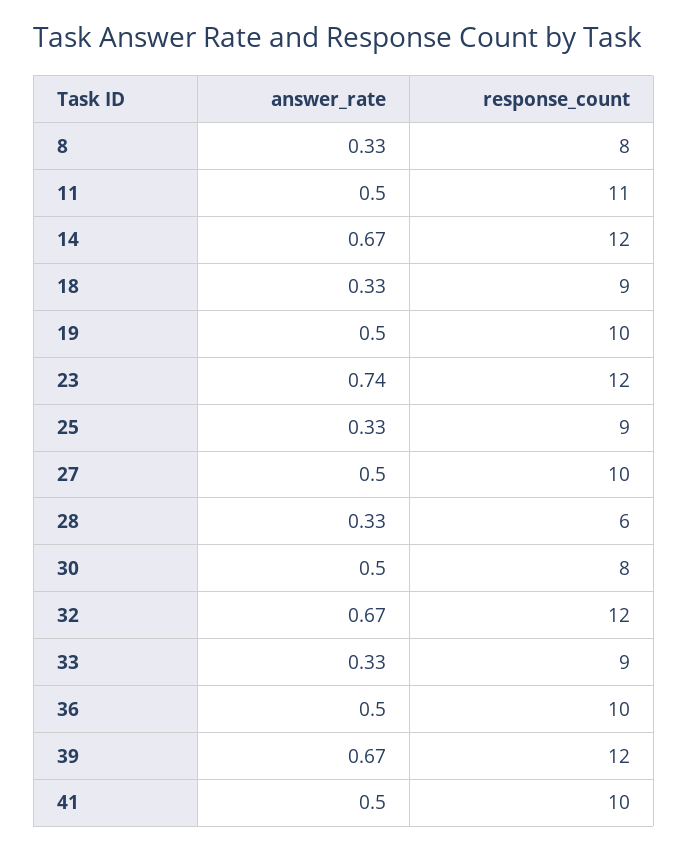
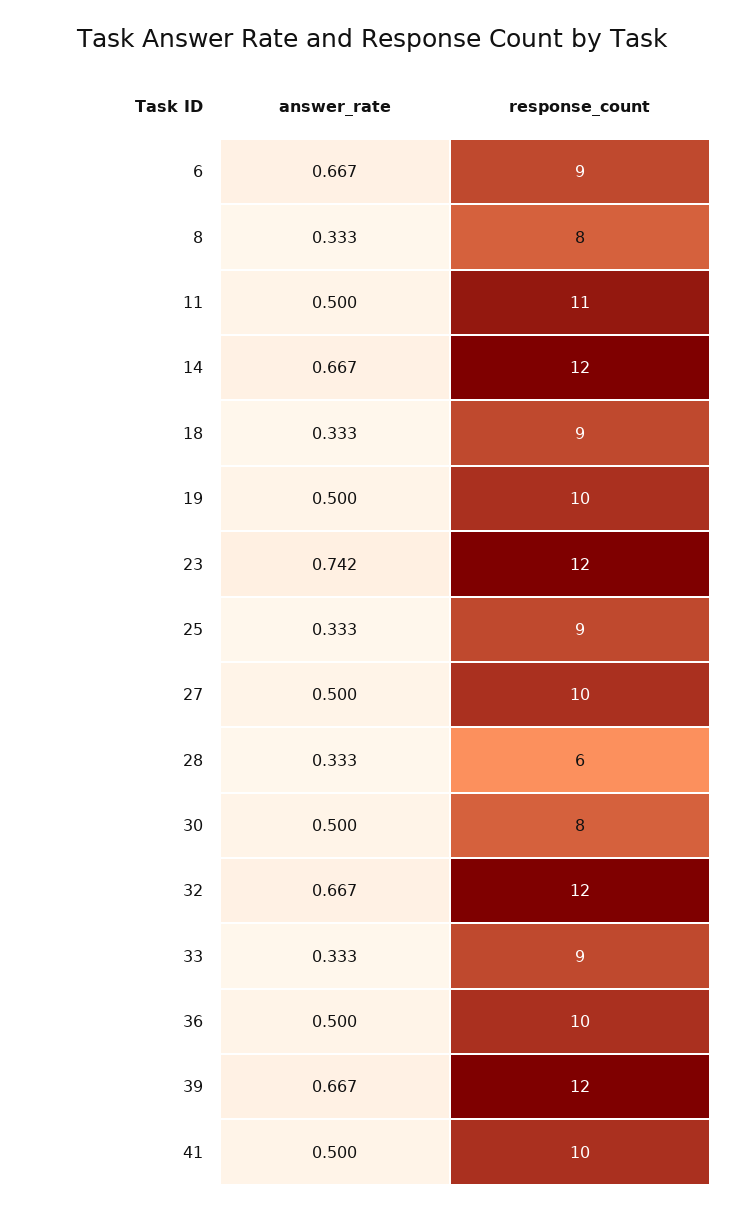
answer_rate, 6: none -> 0.667
response_count, 6: none -> 9

